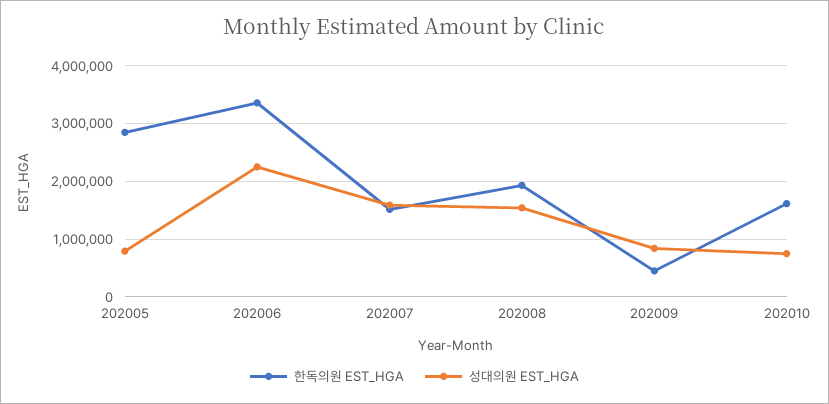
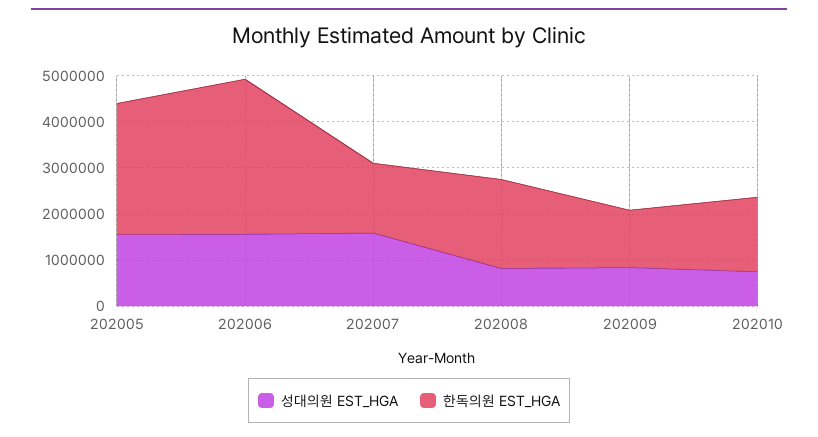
성대의원 EST_HGA, 202005: 800000 -> 1600000
성대의원 EST_HGA, 202006: 2200000 -> 1600000
성대의원 EST_HGA, 202008: 1600000 -> 800000
한독의원 EST_HGA, 202009: 400000 -> 1200000

